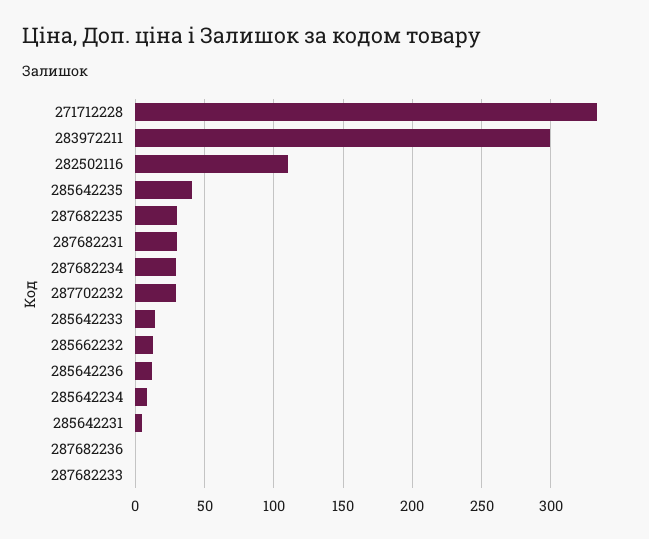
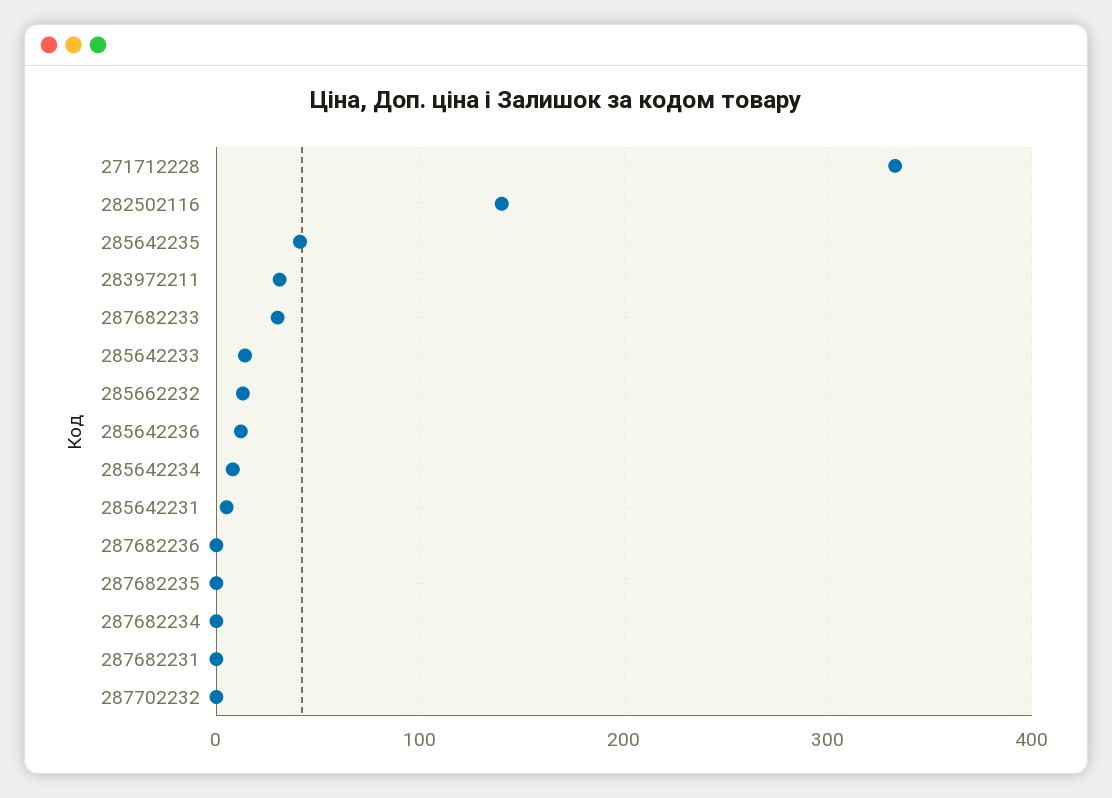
283972211: 300 -> 30
282502116: 110 -> 140
287682235: 30 -> 0
287682231: 30 -> 0
287682234: 30 -> 0
287702232: 30 -> 0
287682233: 0 -> 30

